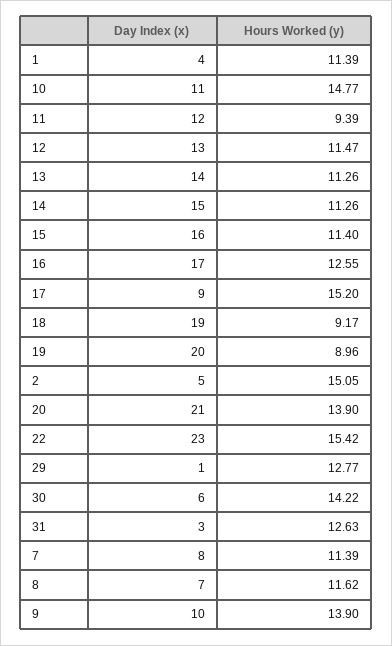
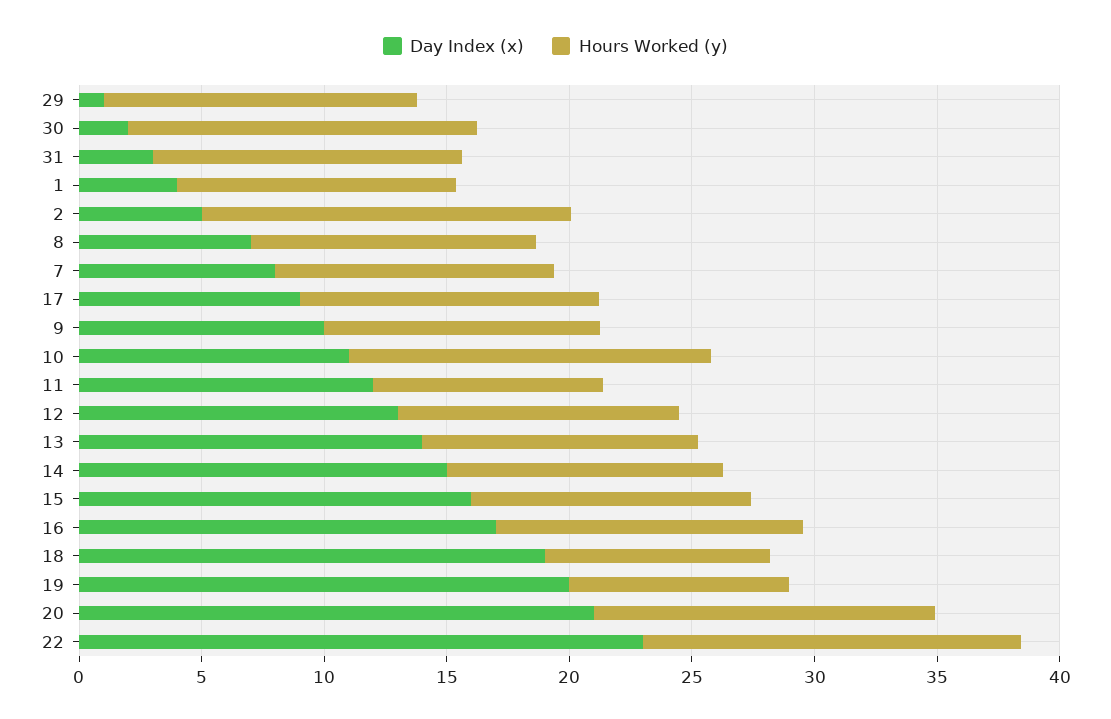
Hours Worked (y), 17: 15.2 -> 12
Day Index (x), 30: 6 -> 2
Hours Worked (y), 9: 13.9 -> 11

